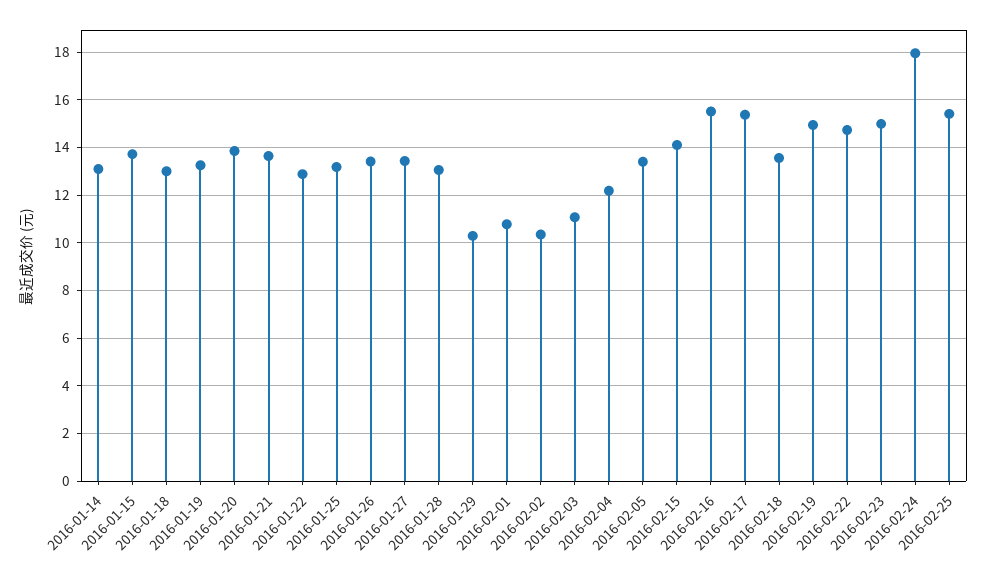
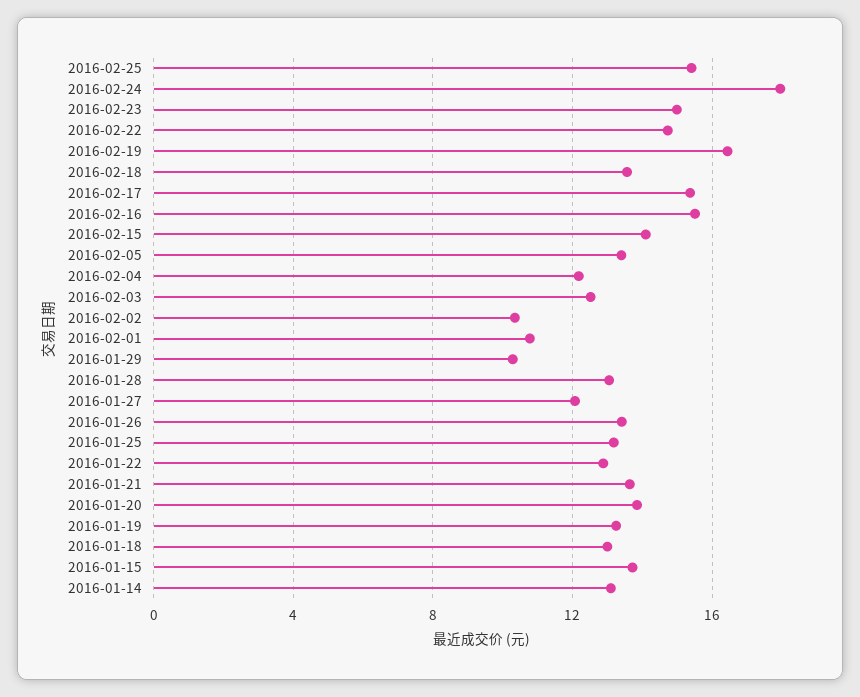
2016-01-27: 13.5 -> 12
2016-02-03: 11 -> 12.5
2016-02-19: 15 -> 16.5

